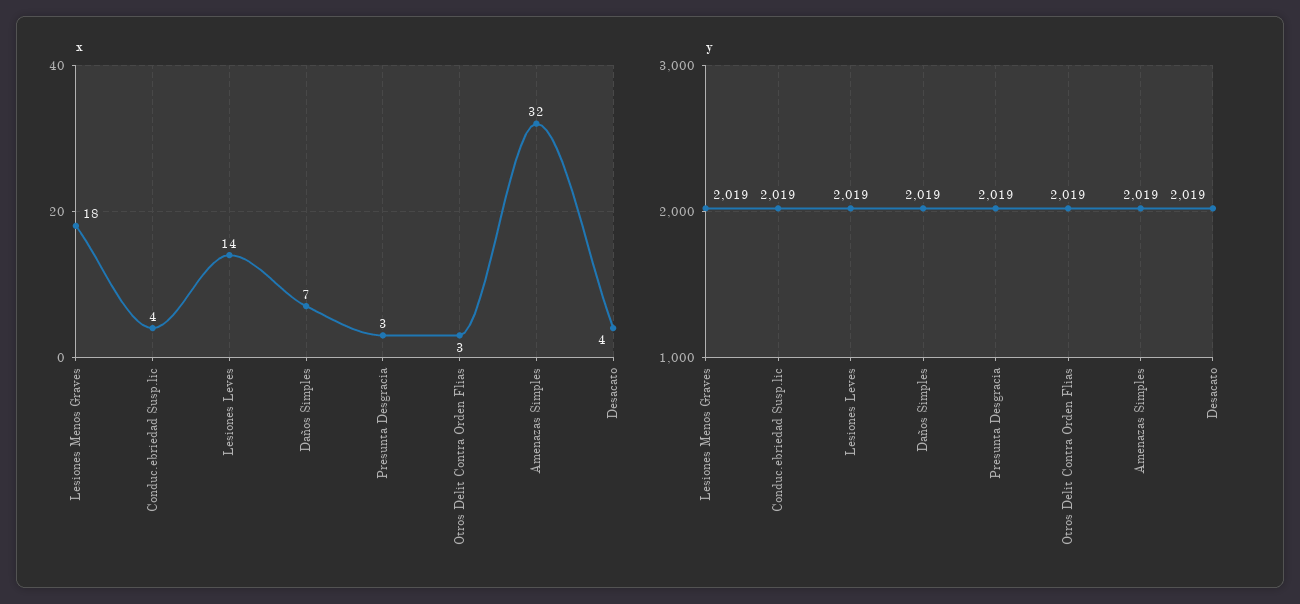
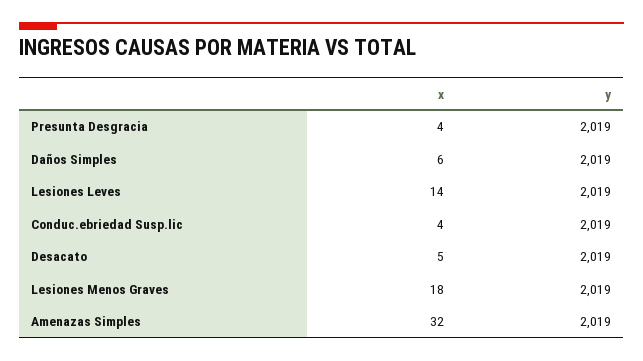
x, Daños Simples: 7 -> 6
x, Presunta Desgracia: 3 -> 4
x, Otros Delit Contra Orden Flias: 3 -> none
x, Desacato: 4 -> 5
y, Otros Delit Contra Orden Flias: 2019 -> none

